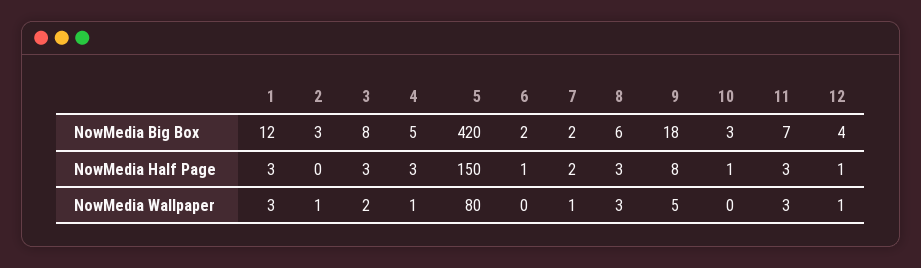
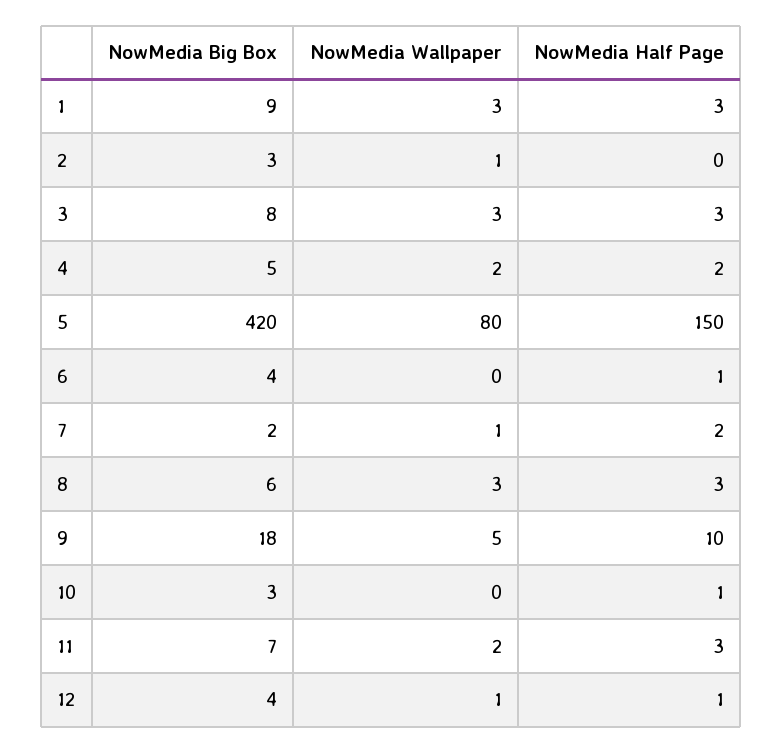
1, NowMedia Big Box: 12 -> 9
6, NowMedia Big Box: 2 -> 4
4, NowMedia Half Page: 3 -> 2
9, NowMedia Half Page: 8 -> 10
3, NowMedia Wallpaper: 2 -> 3
4, NowMedia Wallpaper: 1 -> 2
11, NowMedia Wallpaper: 3 -> 2

